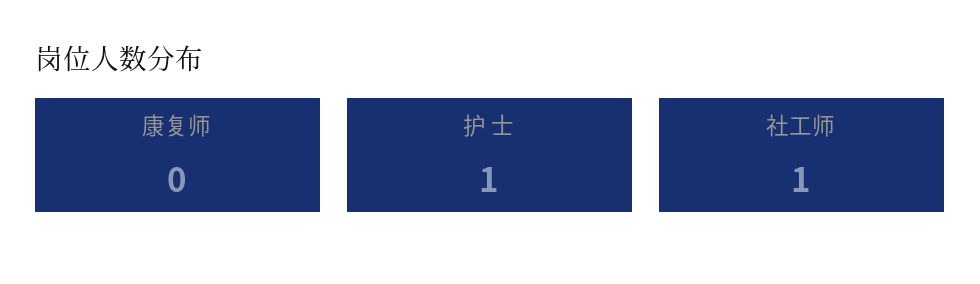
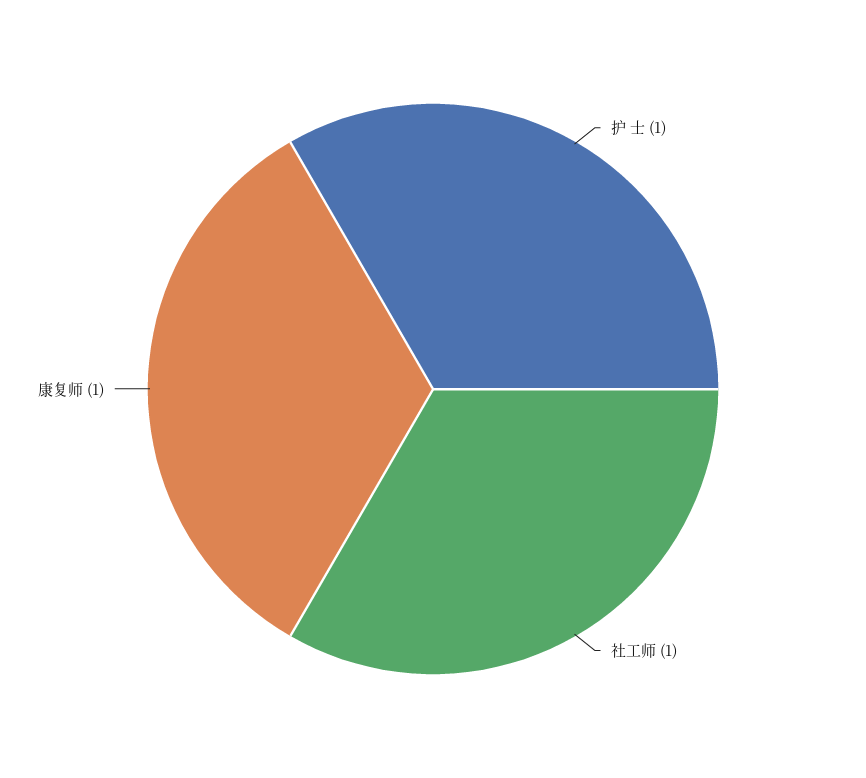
康复师: 0 -> 1

